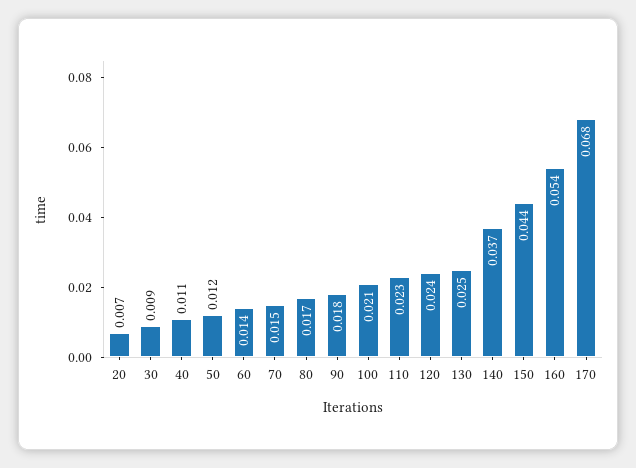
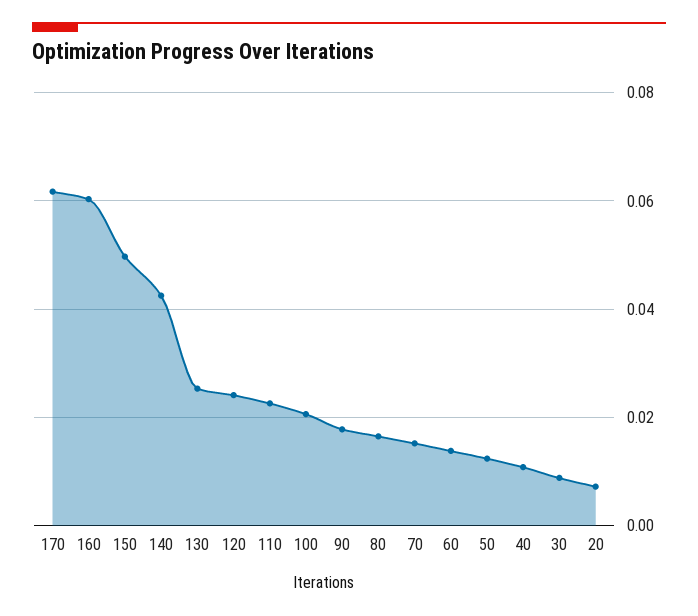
140: 0.037 -> 0.042
150: 0.044 -> 0.05
160: 0.054 -> 0.06
170: 0.068 -> 0.062

